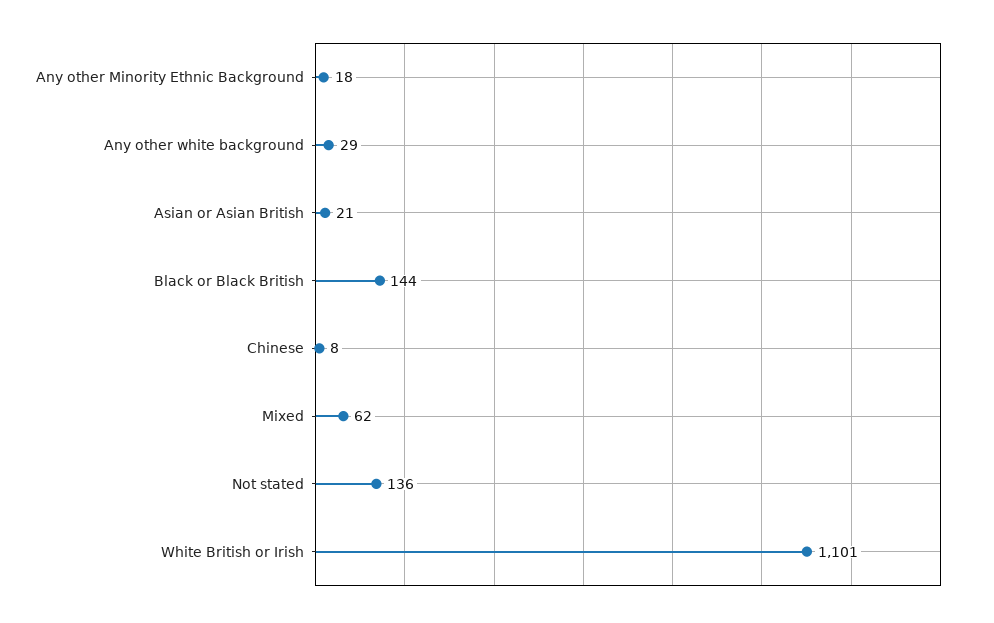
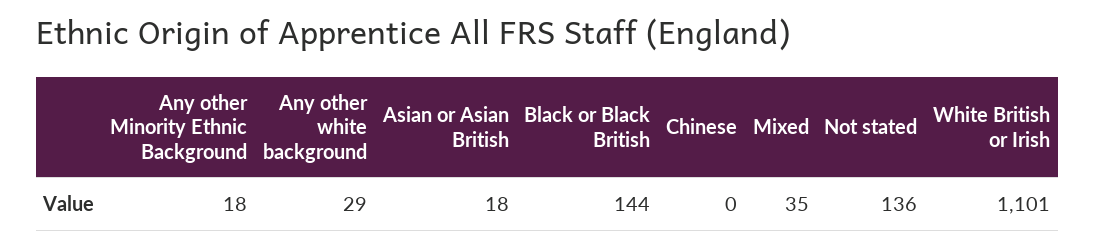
Asian or Asian British: 21 -> 18
Chinese: 8 -> 0
Mixed: 62 -> 35

